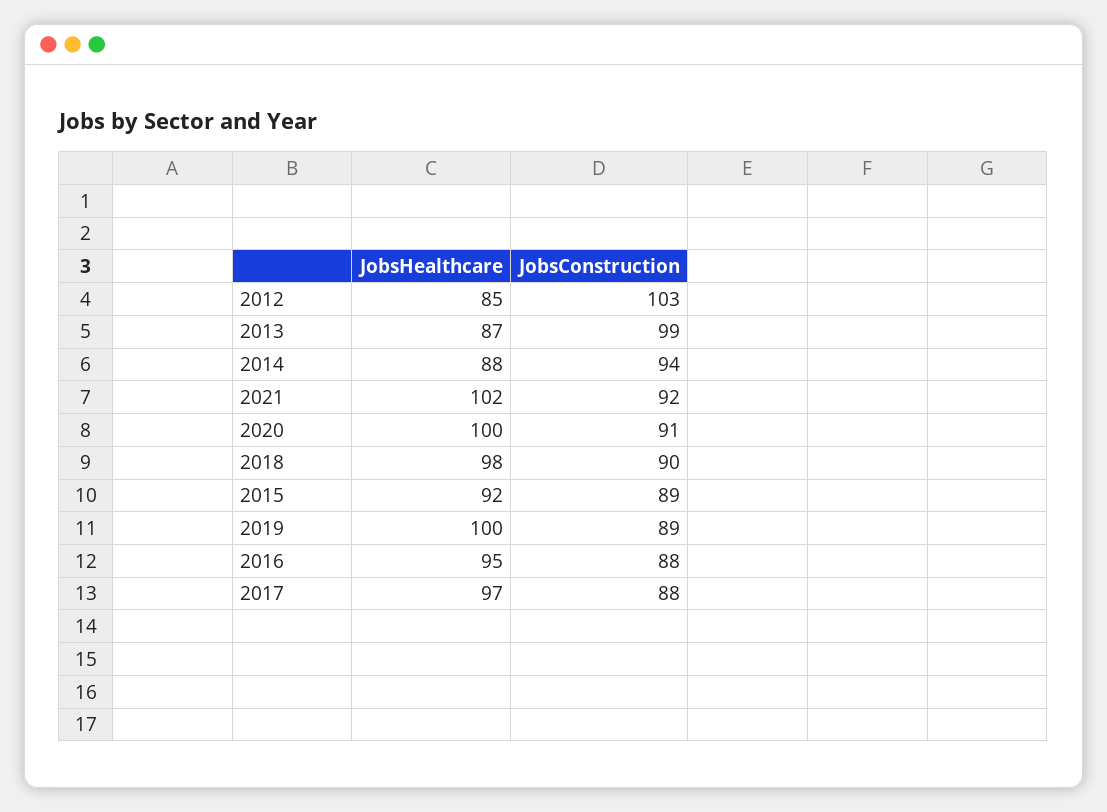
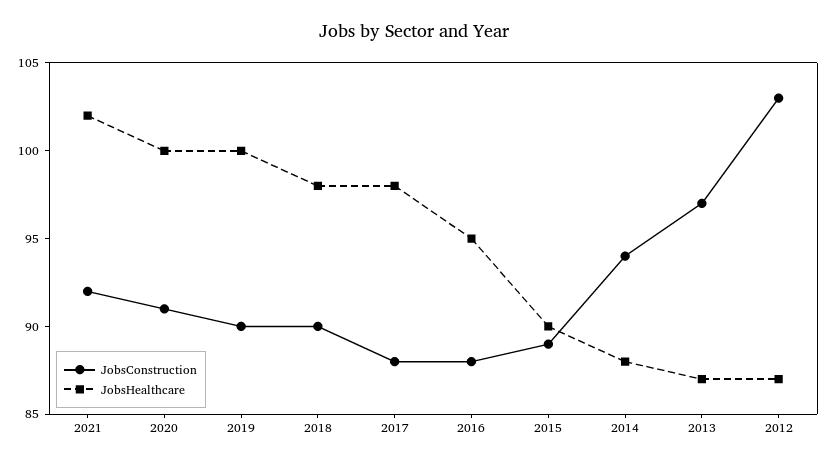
JobsHealthcare, 2012: 85 -> 87
JobsConstruction, 2013: 99 -> 97
JobsHealthcare, 2015: 92 -> 90
JobsConstruction, 2019: 89 -> 90
JobsHealthcare, 2017: 97 -> 98

